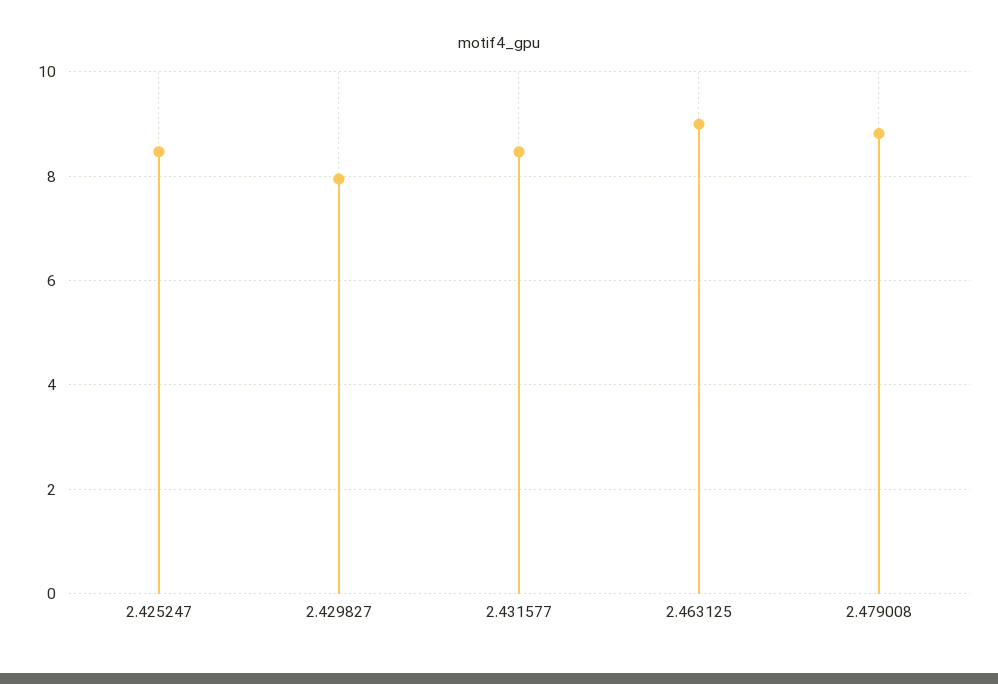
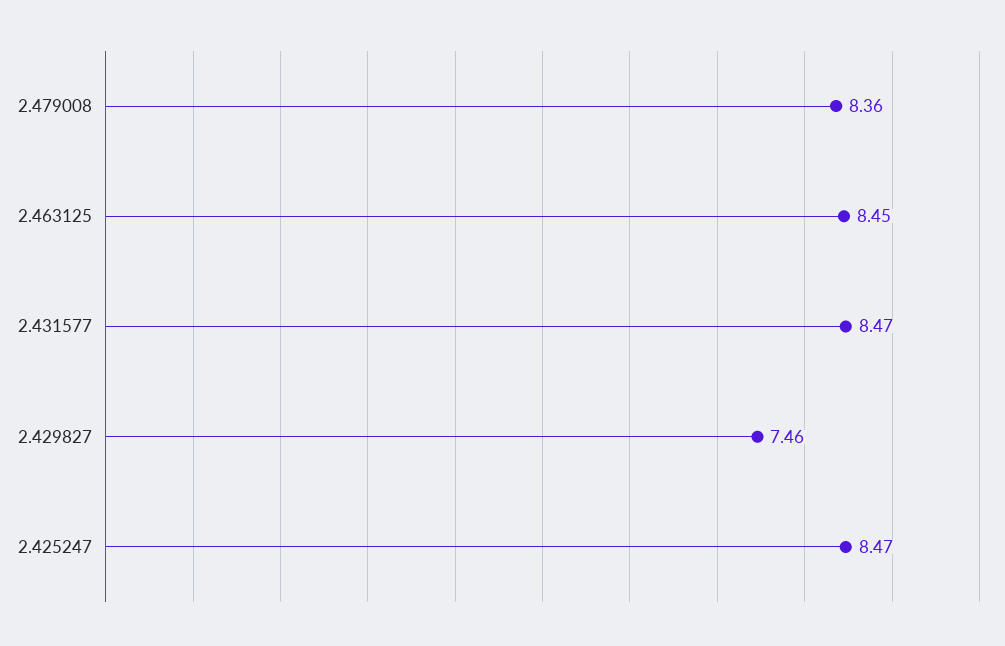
2.429827: 8 -> 7.46
2.463125: 9 -> 8.45
2.479008: 8.8 -> 8.36

